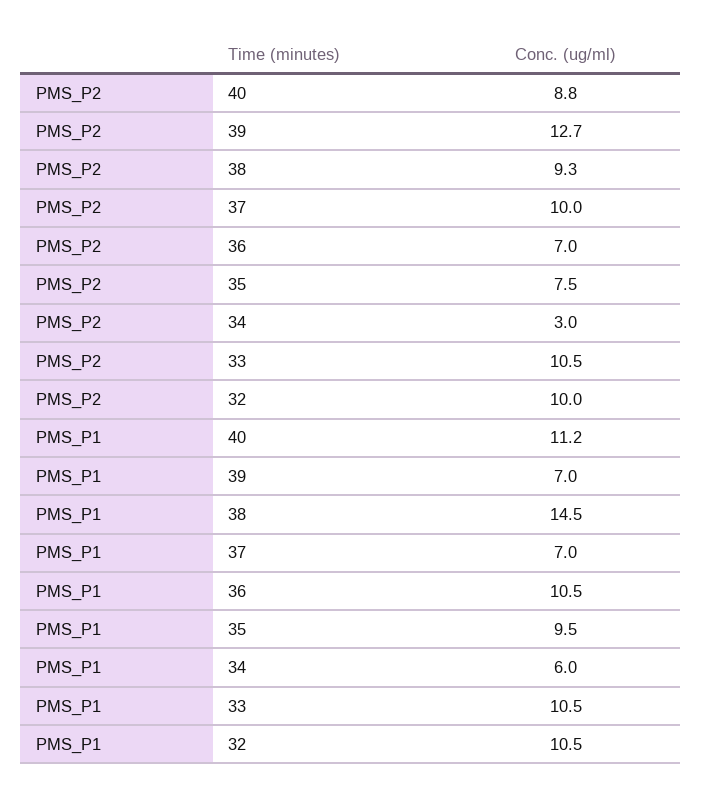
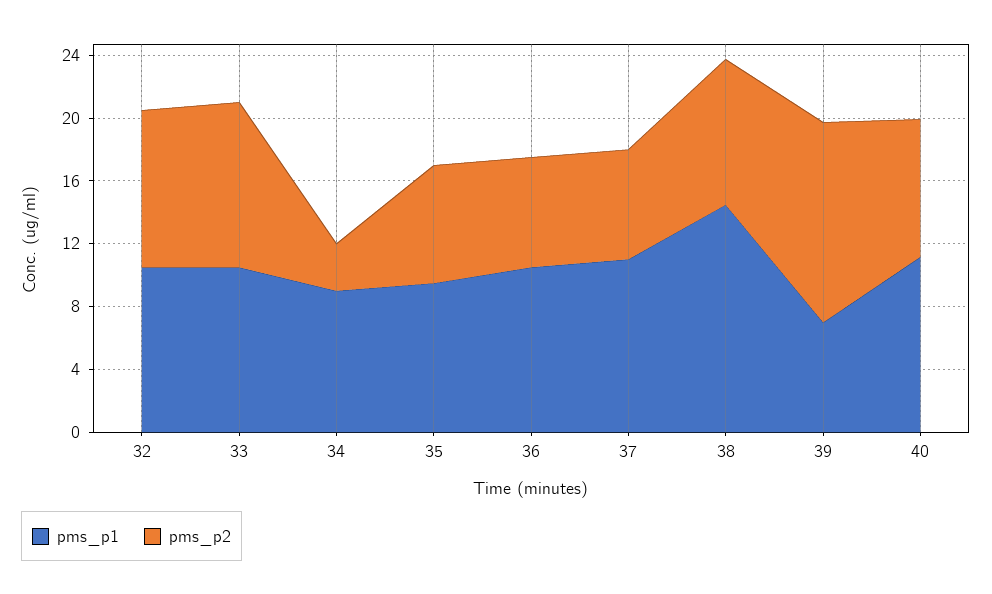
PMS_P2, 37: 10 -> 7
PMS_P1, 37: 7 -> 11
PMS_P1, 34: 6 -> 9

